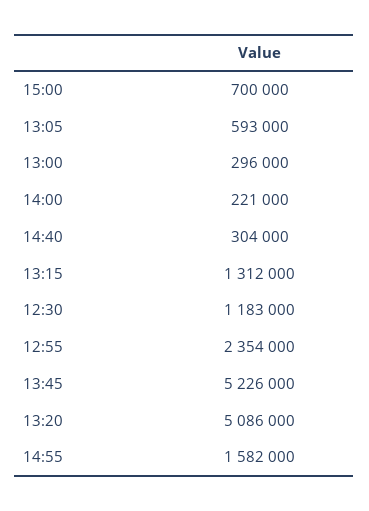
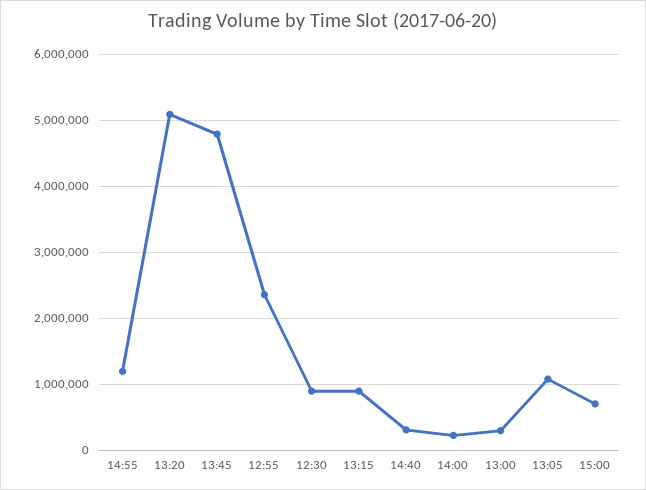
13:05: 593000 -> 1100000
13:15: 1312000 -> 900000
12:30: 1183000 -> 900000
13:45: 5226000 -> 4800000
14:55: 1582000 -> 1200000

